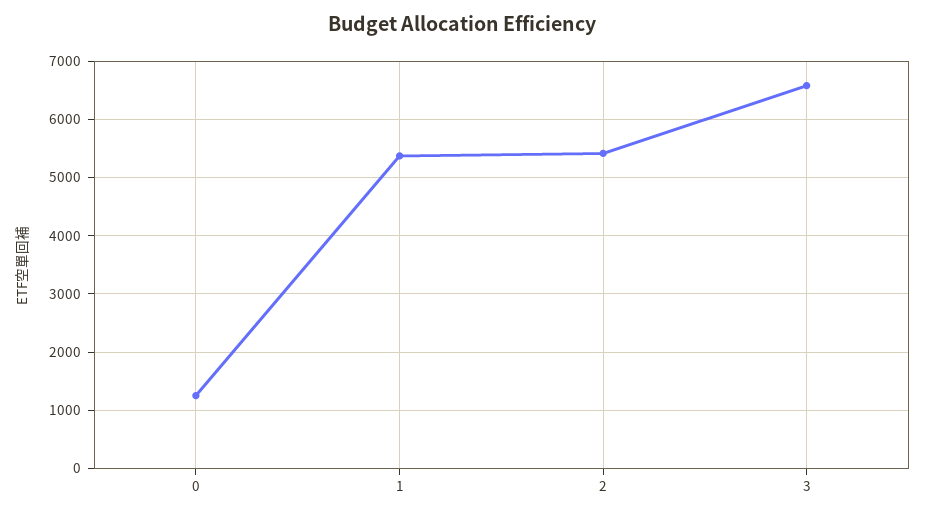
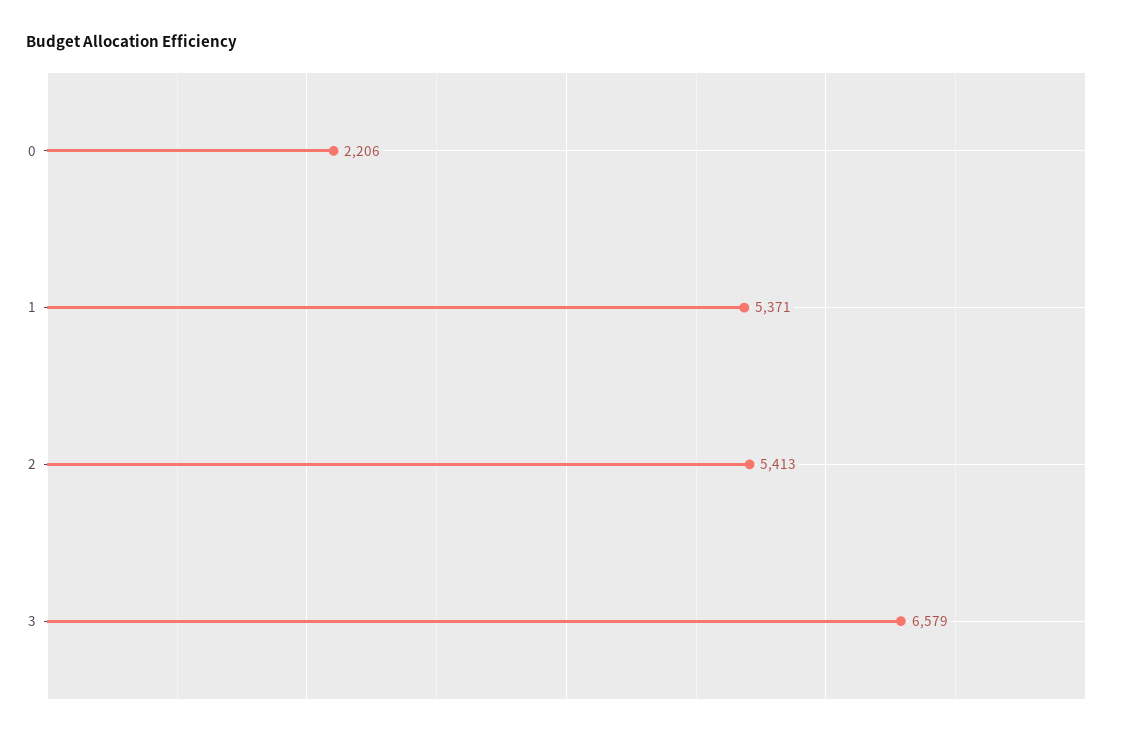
0: 1200 -> 2206

